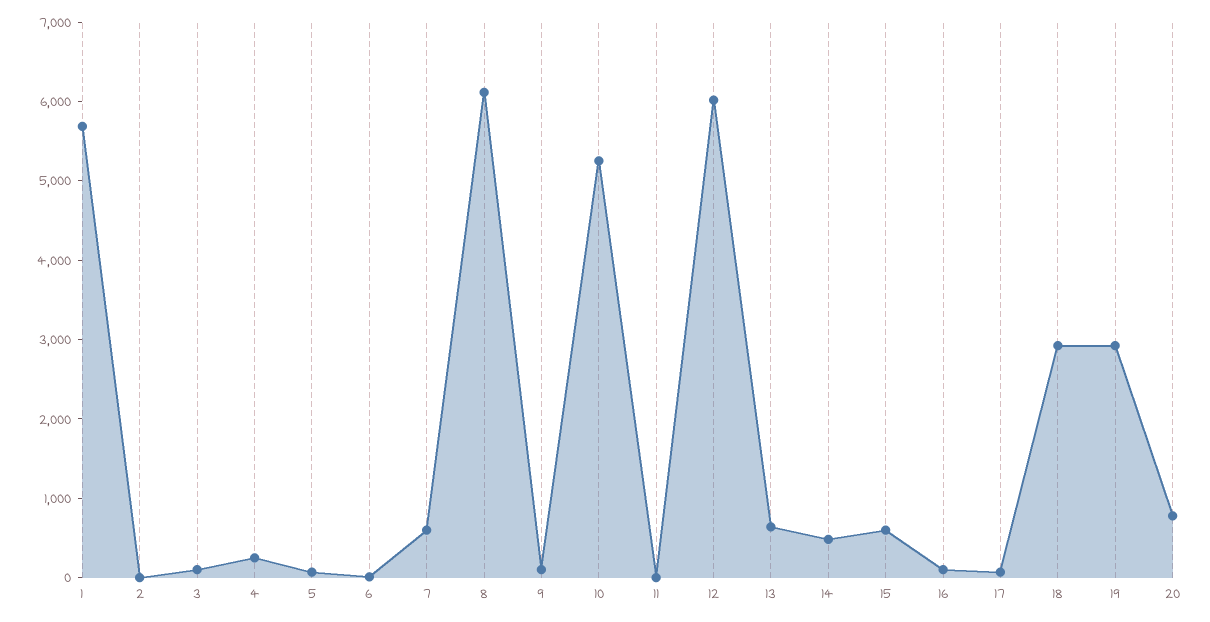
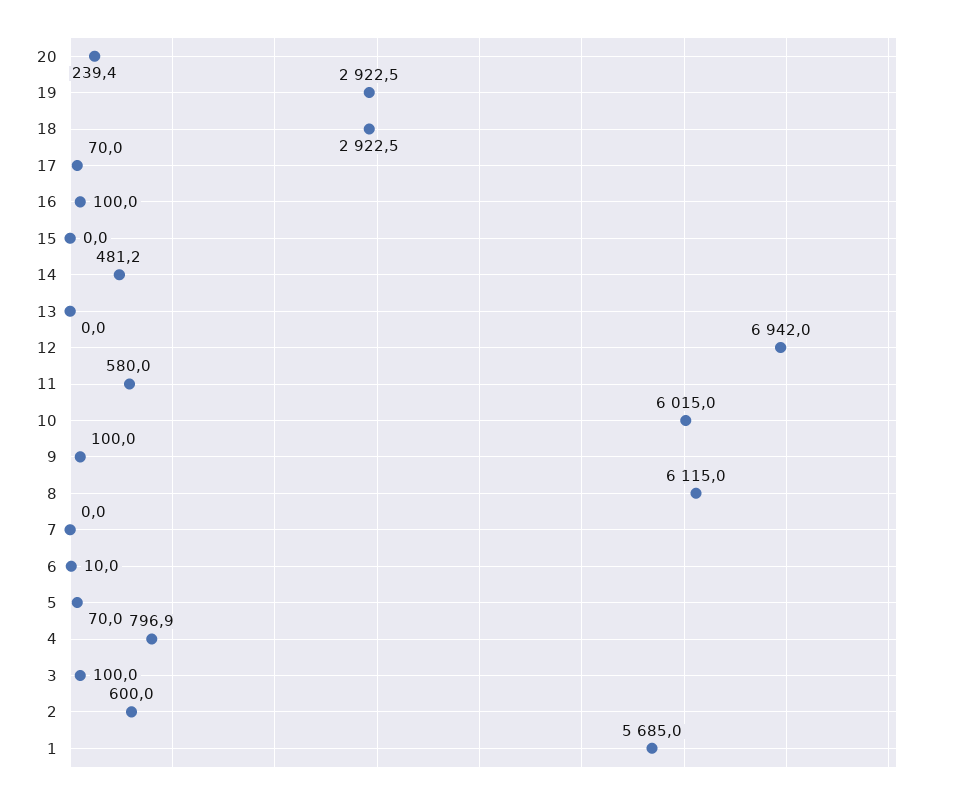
2: 0 -> 600
4: 200 -> 796.9
7: 600 -> 0
10: 5200 -> 6015
11: 0 -> 580
12: 6000 -> 6942
13: 600 -> 0
15: 600 -> 0
20: 800 -> 239.4

